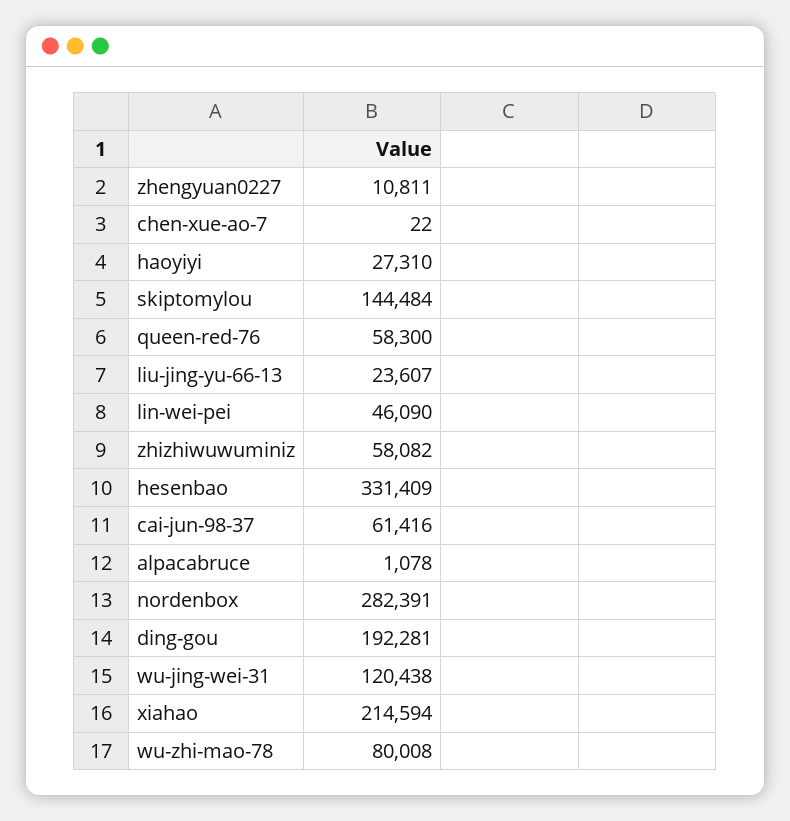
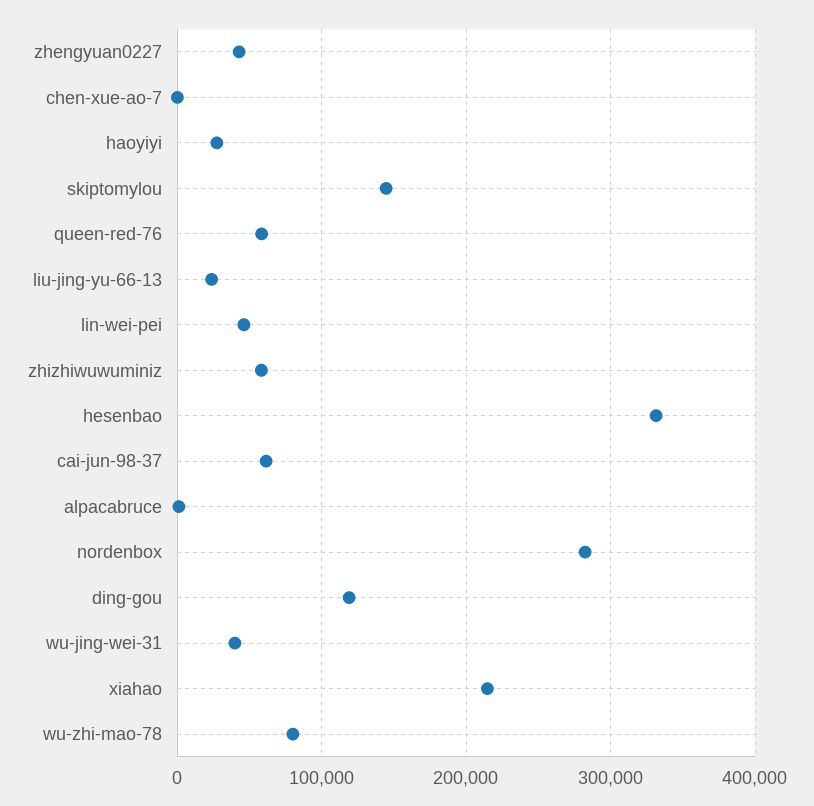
zhengyuan0227: 10811 -> 40000
ding-gou: 192281 -> 120000
wu-jing-wei-31: 120438 -> 40000

